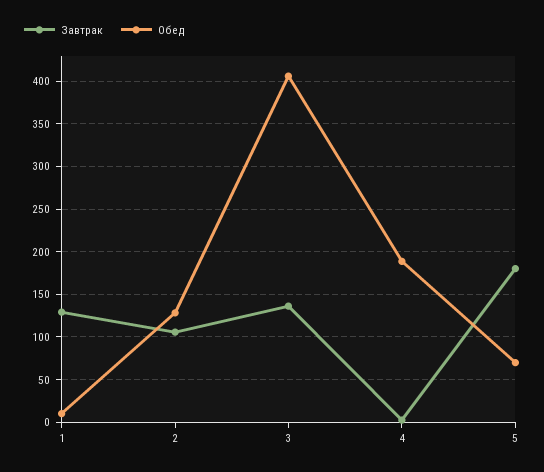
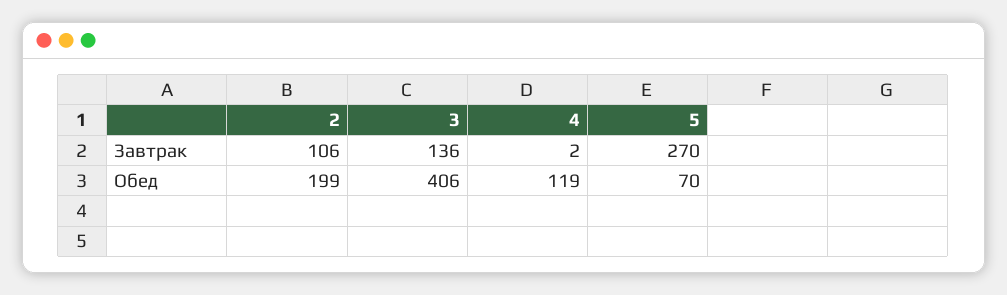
Завтрак, 1: 130 -> none
Обед, 1: 10 -> none
Обед, 2: 130 -> 199
Обед, 4: 190 -> 119
Завтрак, 5: 180 -> 270

